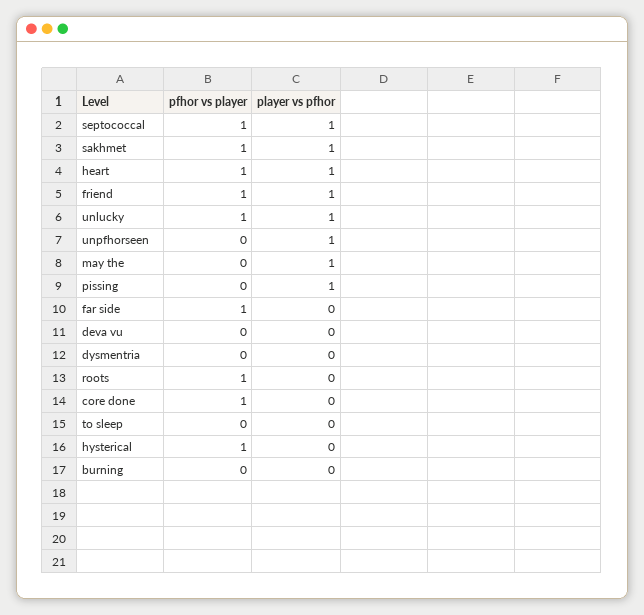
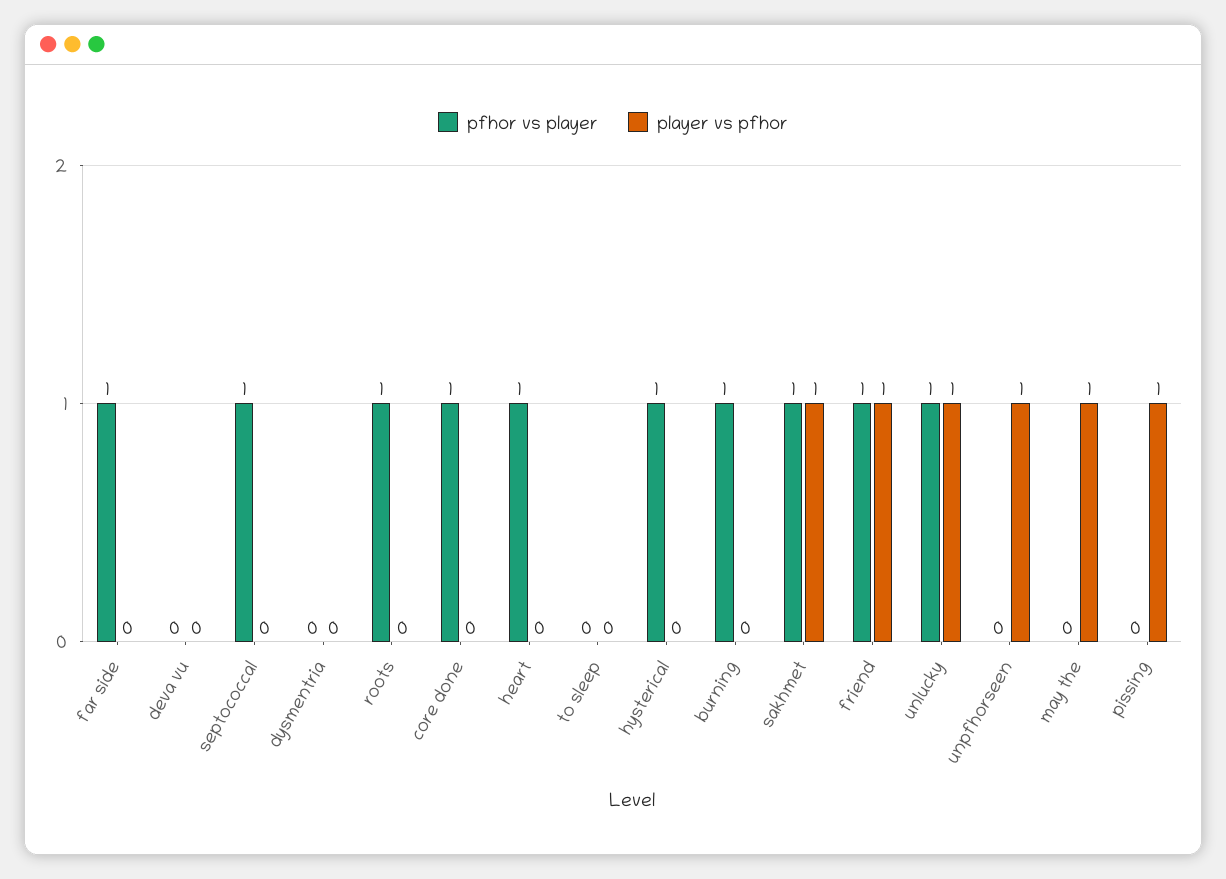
player vs pfhor, septococcal: 1 -> 0
player vs pfhor, heart: 1 -> 0
pfhor vs player, burning: 0 -> 1

